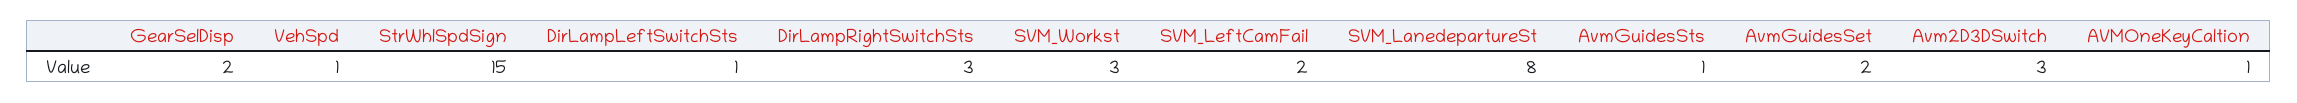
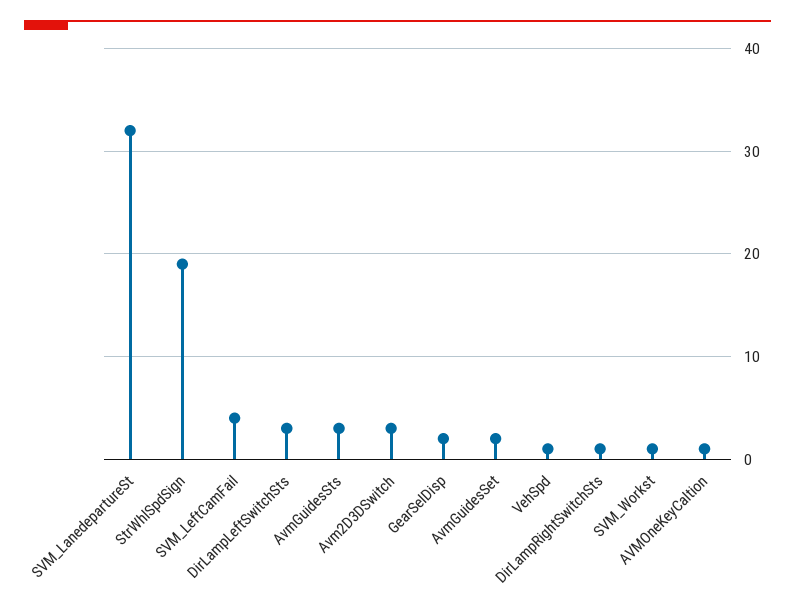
StrWhlSpdSign: 15 -> 19
DirLampLeftSwitchSts: 1 -> 3
DirLampRightSwitchSts: 3 -> 1
SVM_Workst: 3 -> 1
SVM_LeftCamFail: 2 -> 4
SVM_LanedepartureSt: 8 -> 32
AvmGuidesSts: 1 -> 3

